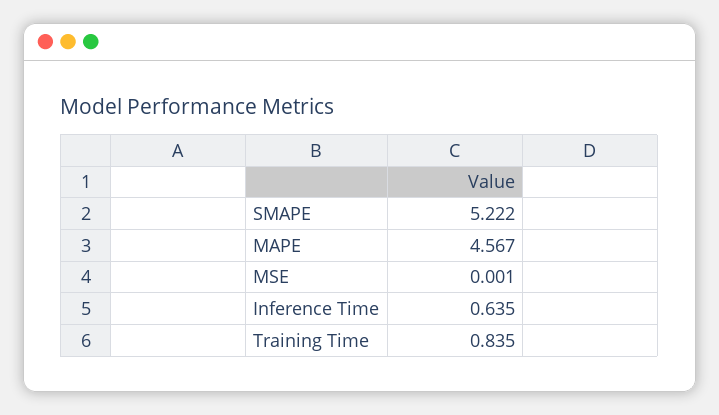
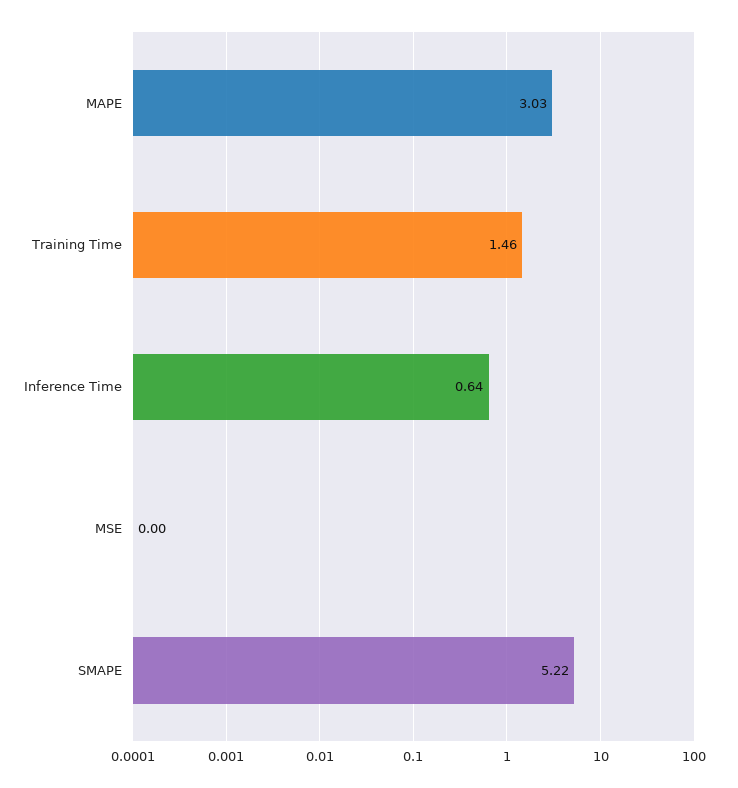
MAPE: 4.567 -> 3.03
Training Time: 0.835 -> 1.46

